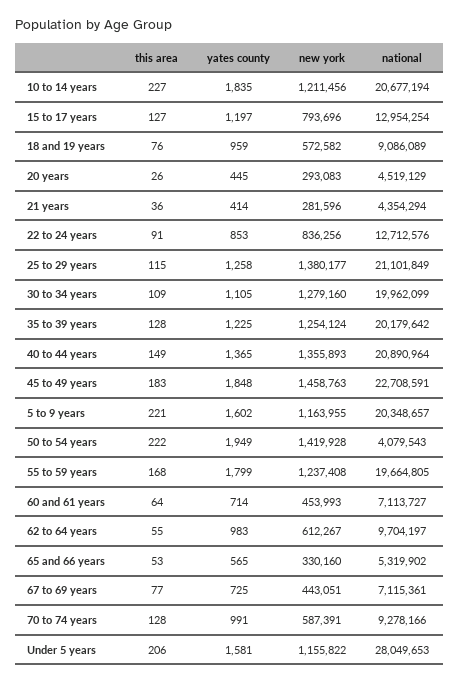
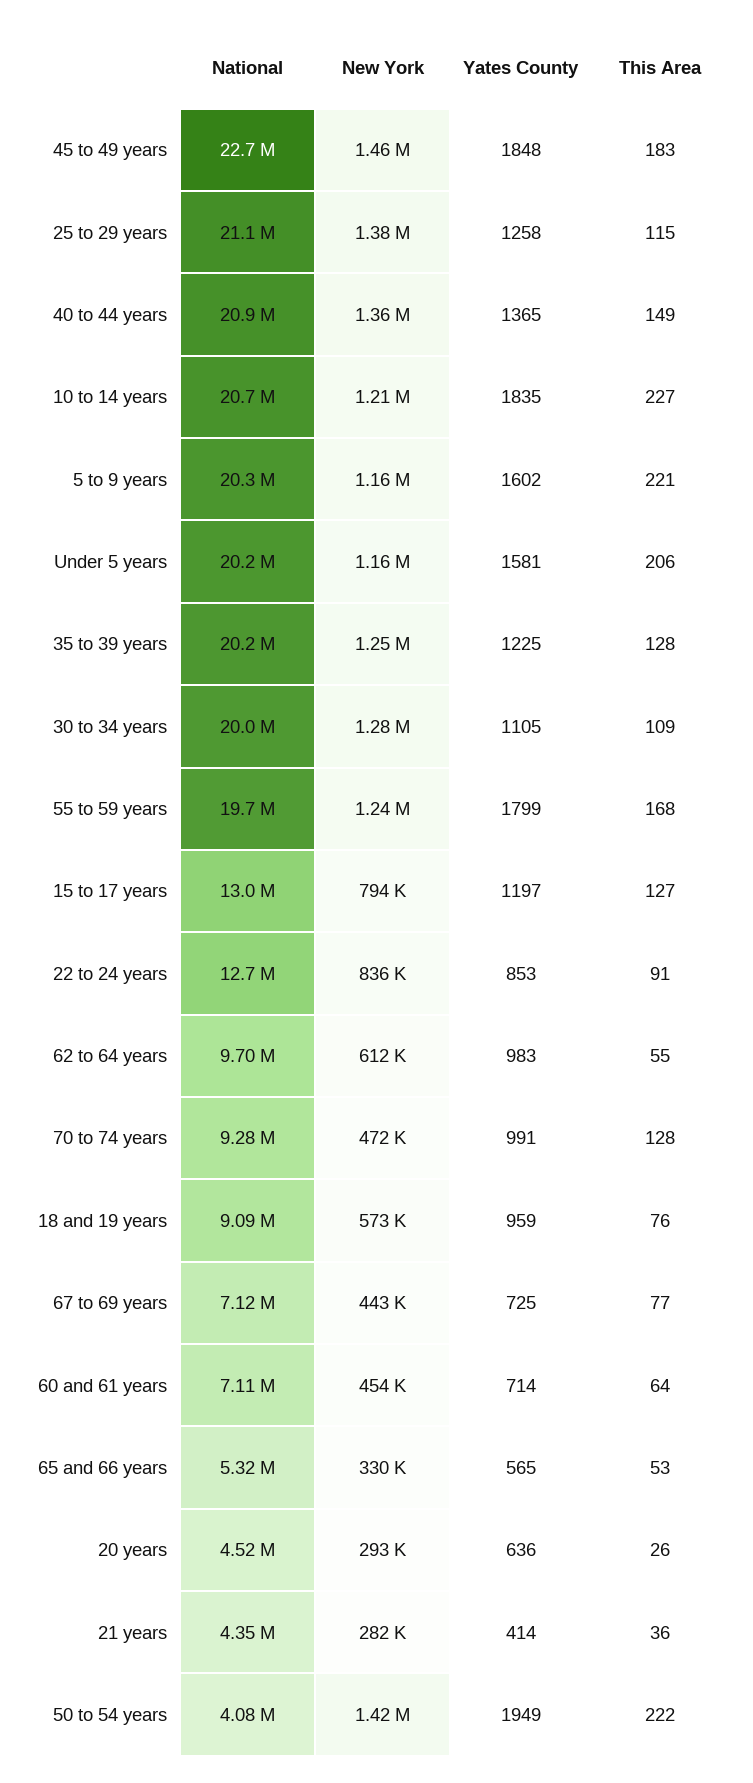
yates county, 20 years: 445 -> 636
new york, 70 to 74 years: 587391 -> 472000
national, Under 5 years: 28049653 -> 20200000

